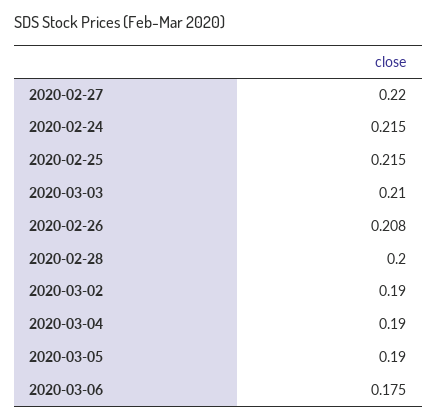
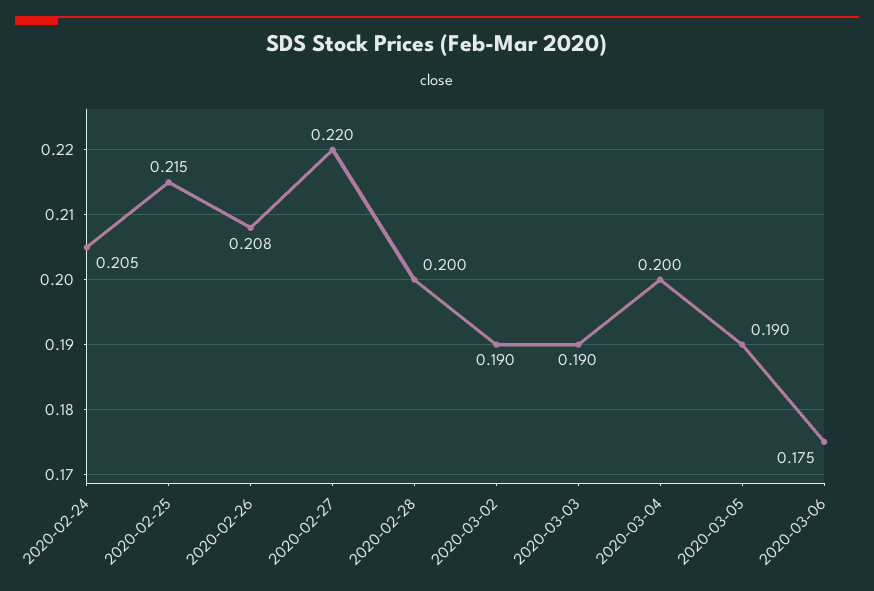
2020-02-24: 0.215 -> 0.205
2020-03-03: 0.21 -> 0.19
2020-03-04: 0.19 -> 0.2

